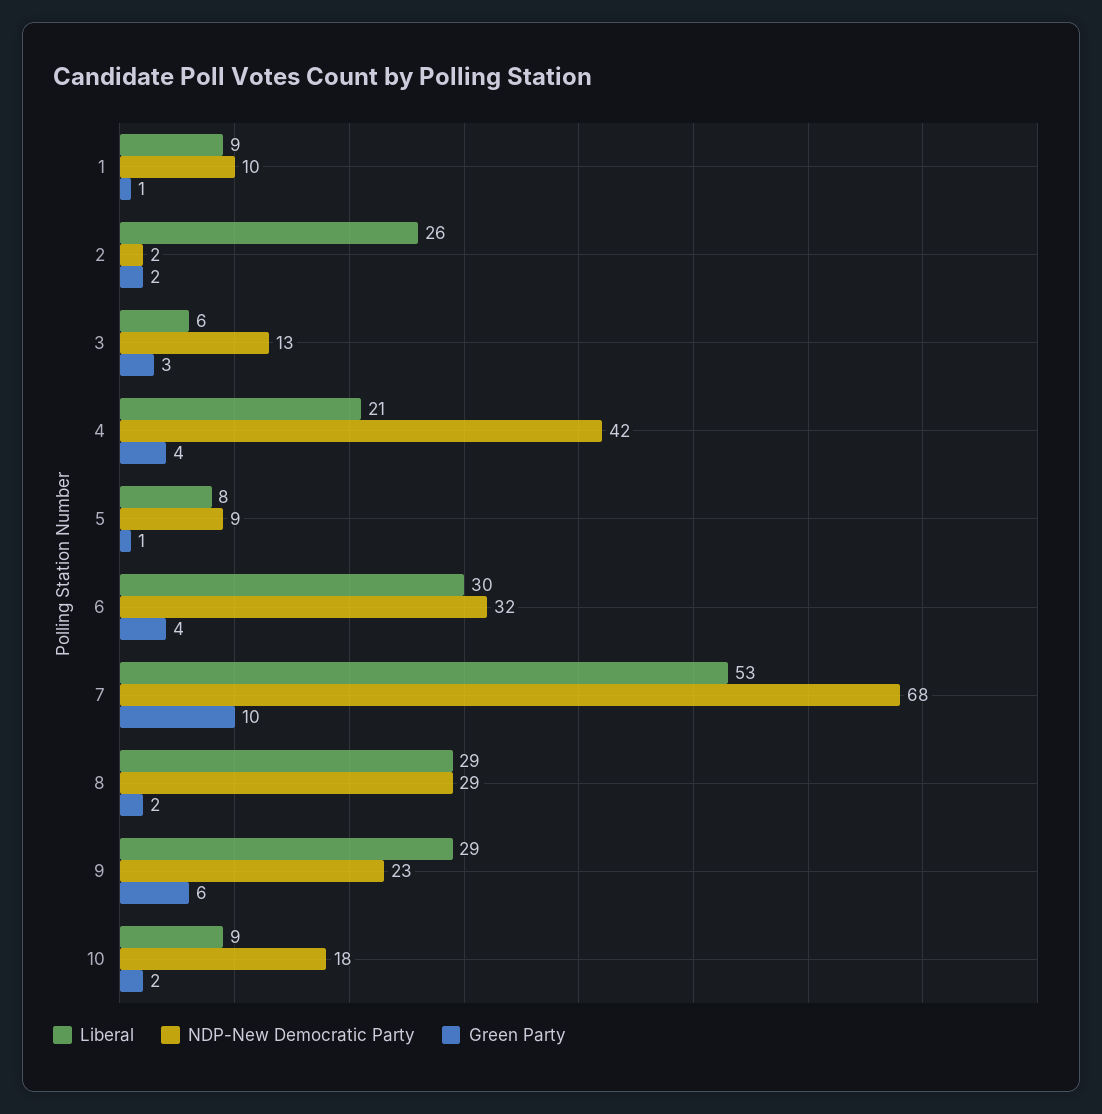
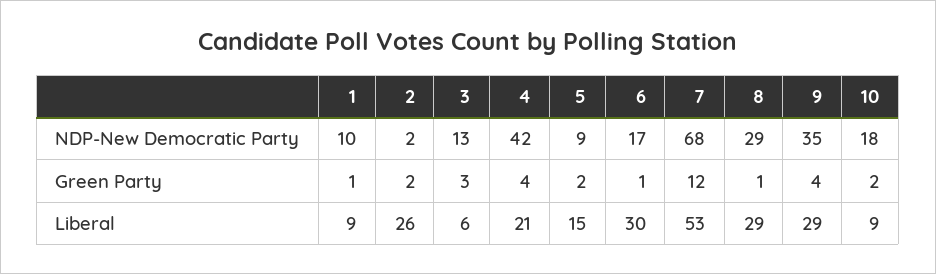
Liberal, 5: 8 -> 15
Green Party, 5: 1 -> 2
NDP-New Democratic Party, 6: 32 -> 17
Green Party, 6: 4 -> 1
Green Party, 7: 10 -> 12
Green Party, 8: 2 -> 1
NDP-New Democratic Party, 9: 23 -> 35
Green Party, 9: 6 -> 4

